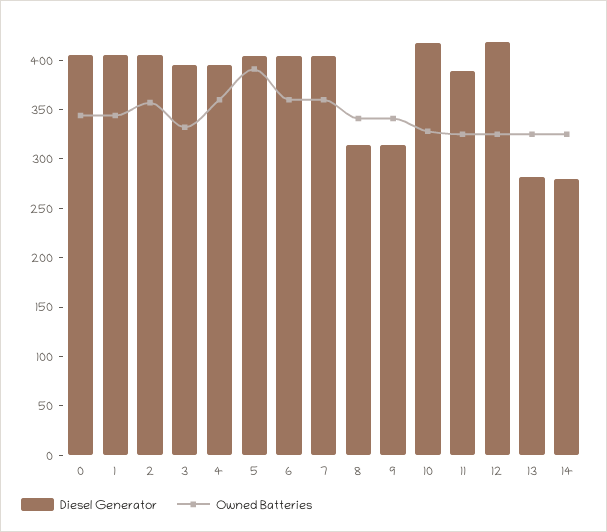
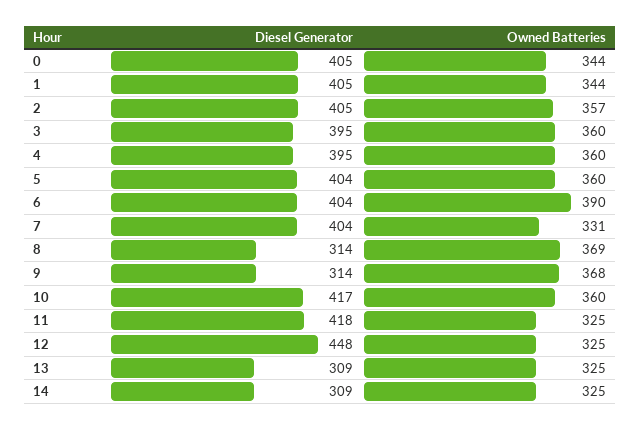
Owned Batteries, 3: 330 -> 360
Owned Batteries, 5: 390 -> 360
Owned Batteries, 6: 360 -> 390
Owned Batteries, 7: 360 -> 331
Owned Batteries, 8: 340 -> 369
Owned Batteries, 9: 340 -> 368
Owned Batteries, 10: 330 -> 360
Diesel Generator, 11: 390 -> 418
Diesel Generator, 12: 420 -> 448
Diesel Generator, 13: 280 -> 309
Diesel Generator, 14: 280 -> 309

